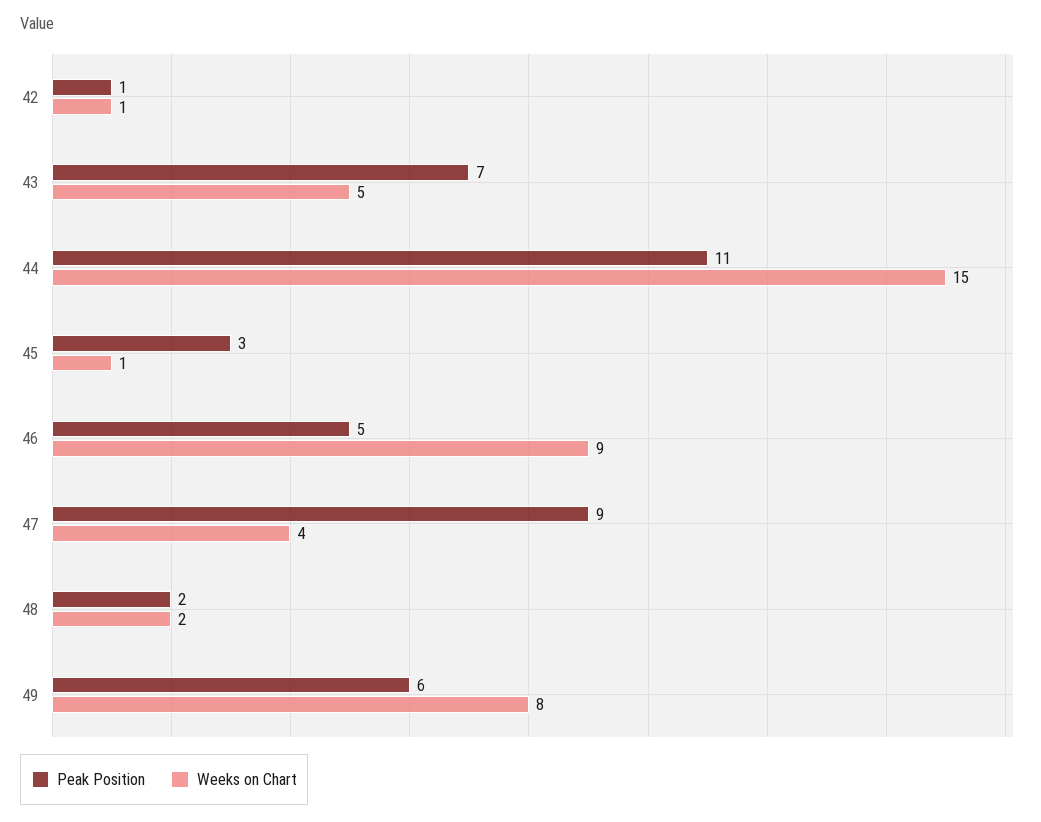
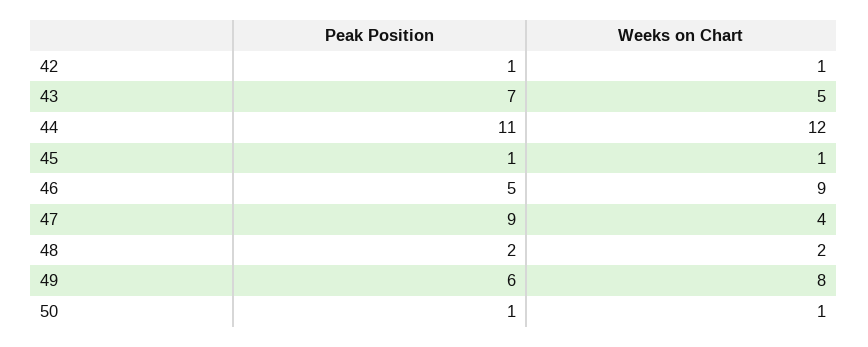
Weeks on Chart, 44: 15 -> 12
Peak Position, 45: 3 -> 1
Peak Position, 50: none -> 1
Weeks on Chart, 50: none -> 1

